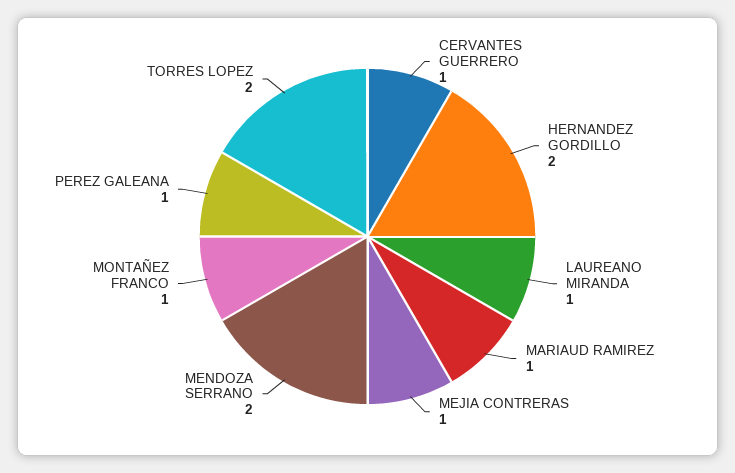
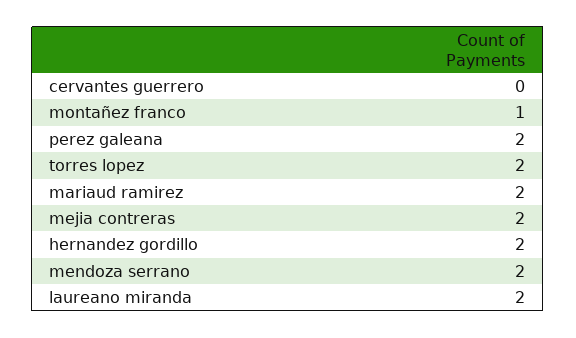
CERVANTES GUERRERO: 1 -> 0
LAUREANO MIRANDA: 1 -> 2
MARIAUD RAMIREZ: 1 -> 2
MEJIA CONTRERAS: 1 -> 2
PEREZ GALEANA: 1 -> 2

